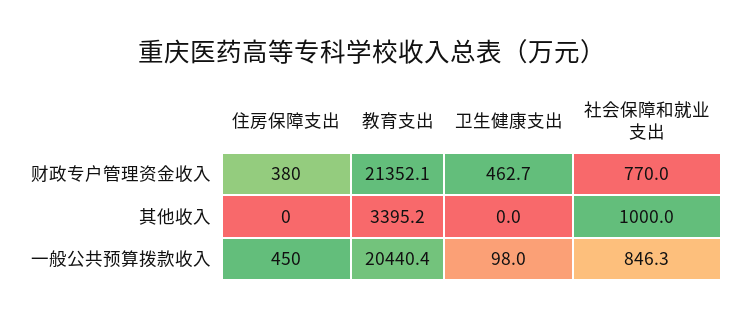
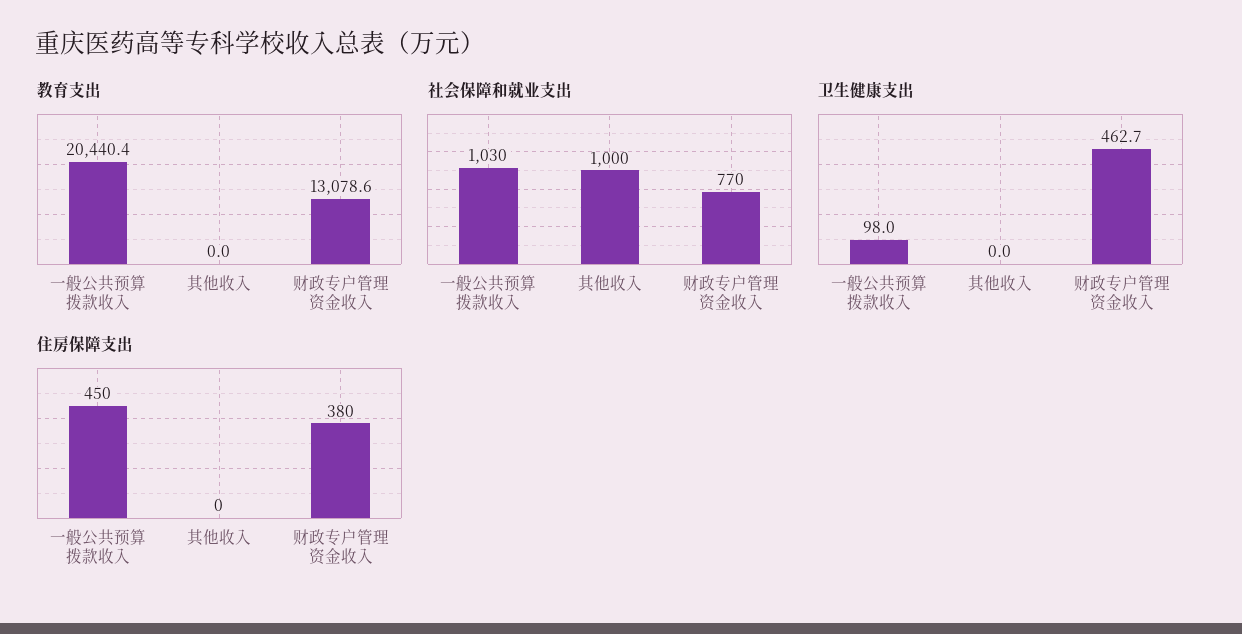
教育支出, 财政专户管理资金收入: 21352.1 -> 13078.6
教育支出, 其他收入: 3395.2 -> 0
社会保障和就业支出, 一般公共预算拨款收入: 846.3 -> 1030

